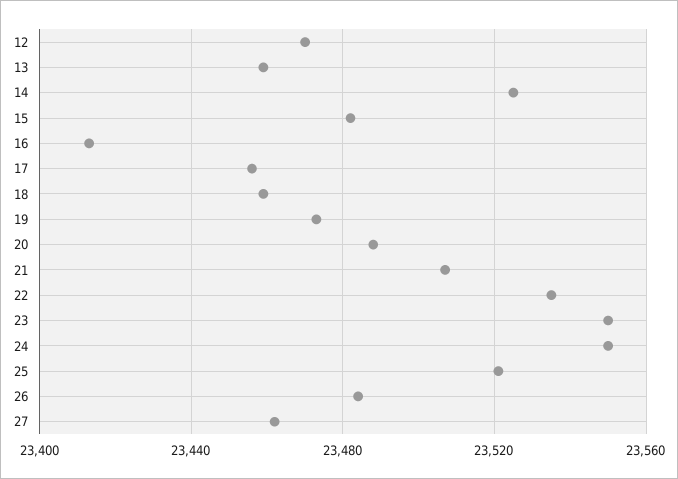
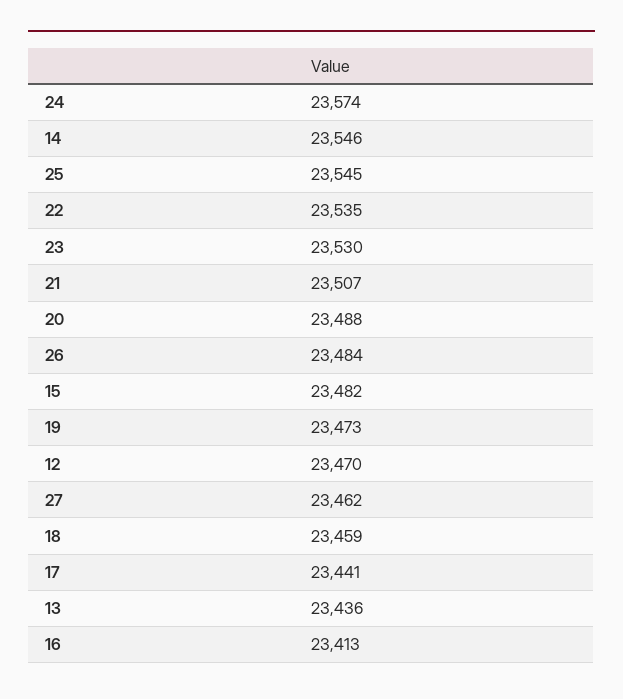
13: 23460 -> 23436
14: 23525 -> 23546
17: 23455 -> 23441
23: 23550 -> 23530
24: 23550 -> 23574
25: 23520 -> 23545

